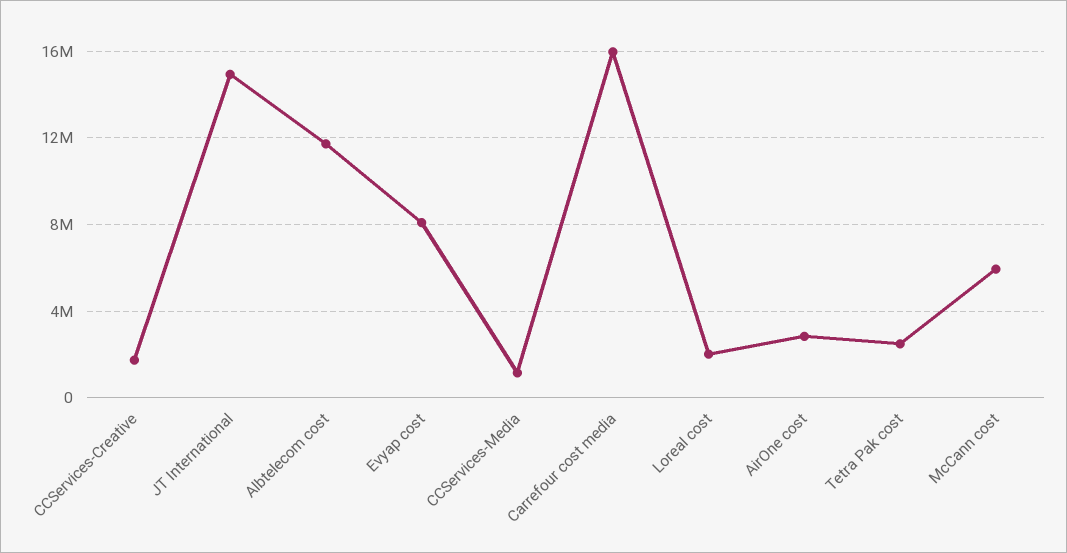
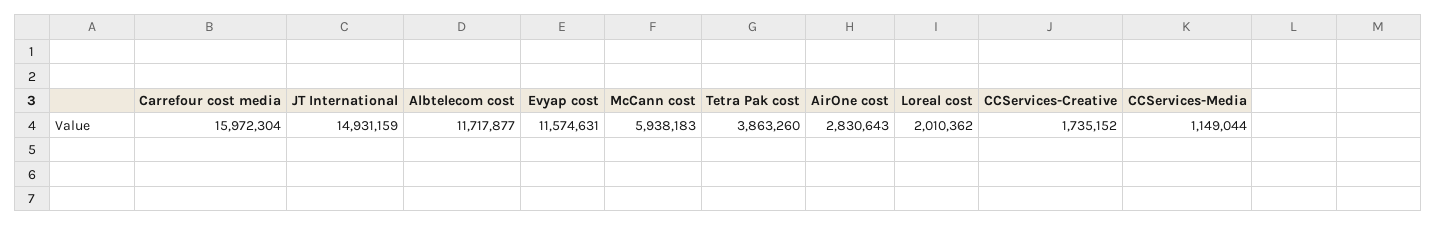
Evyap cost: 8000000 -> 11574631
Tetra Pak cost: 2500000 -> 3863260

